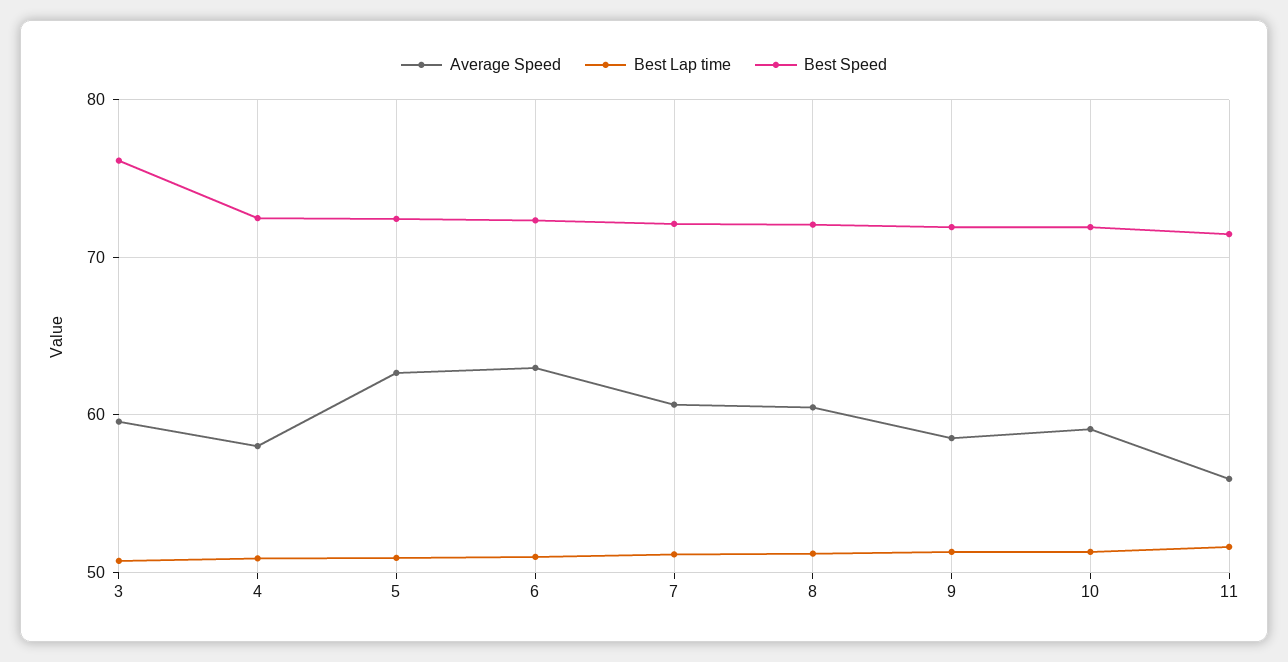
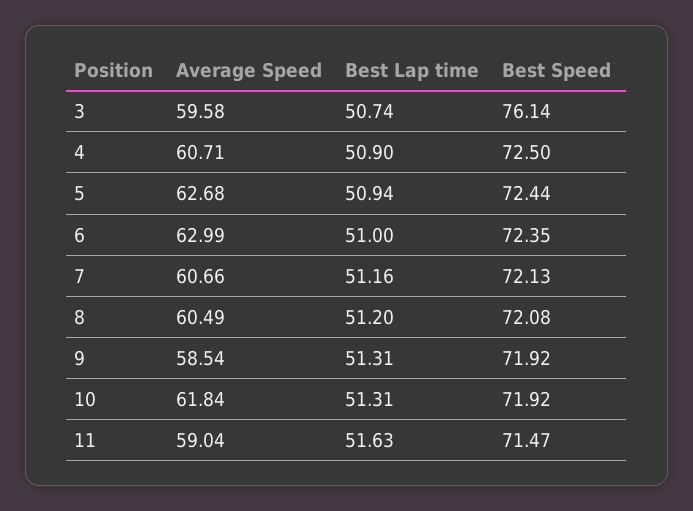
Average Speed, 4: 58 -> 60.71
Average Speed, 10: 59 -> 61.84
Average Speed, 11: 56 -> 59.04

